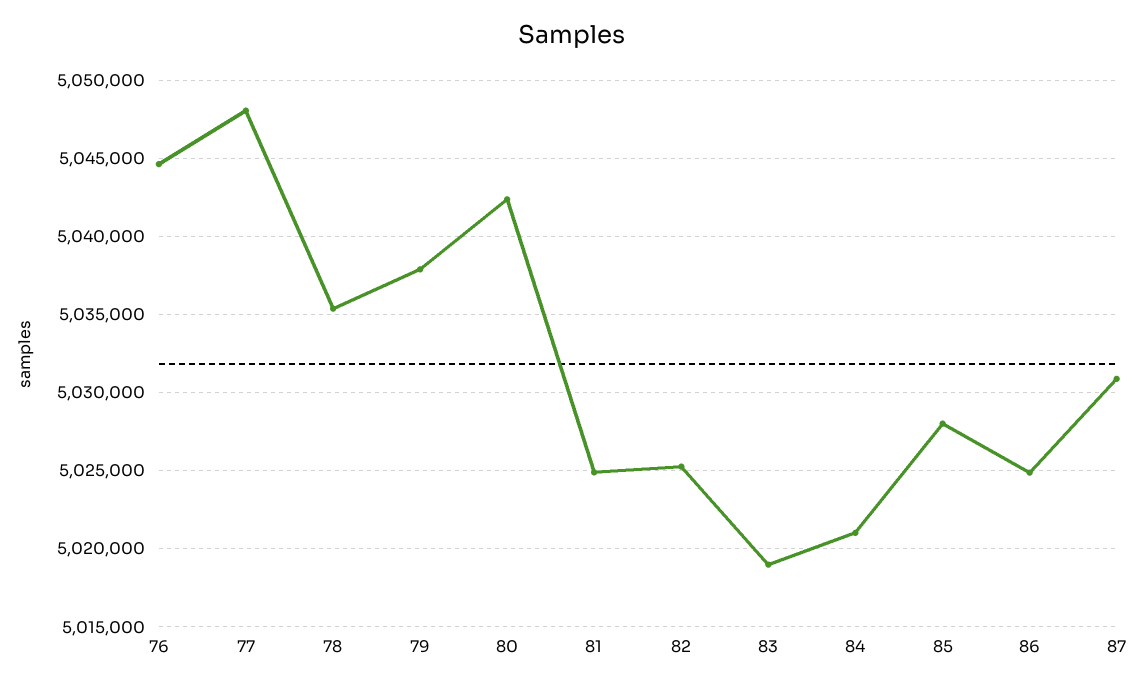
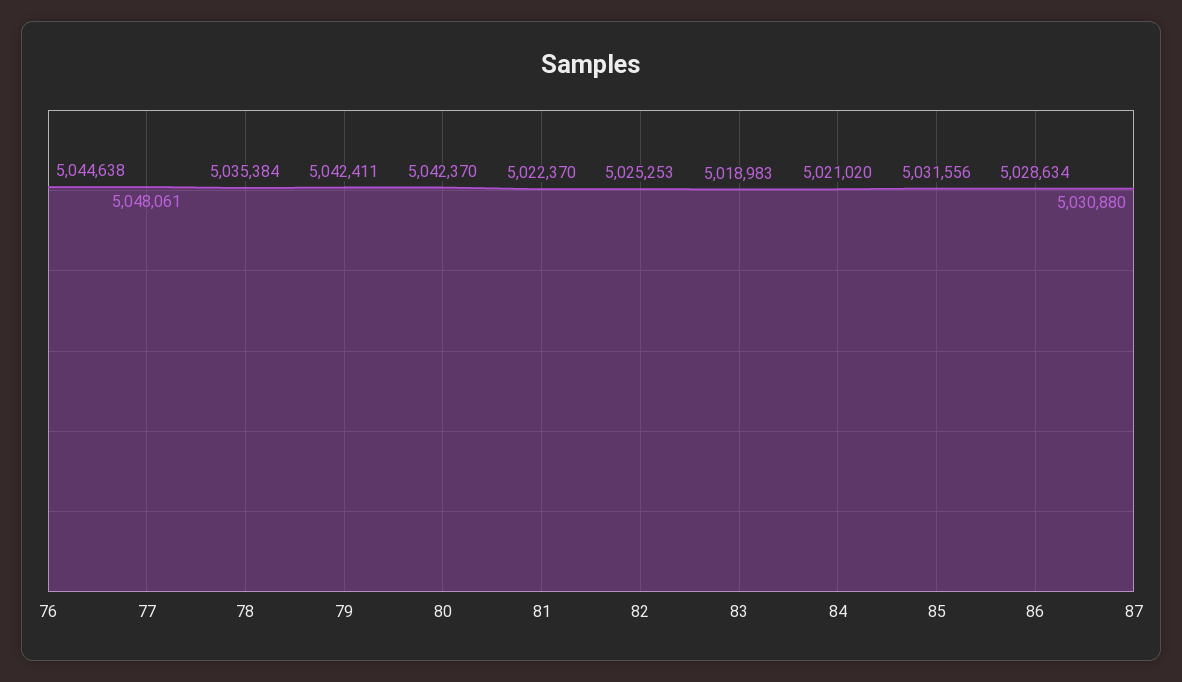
79: 5038000 -> 5042411
81: 5025000 -> 5022370
85: 5028000 -> 5031556
86: 5025000 -> 5028634

